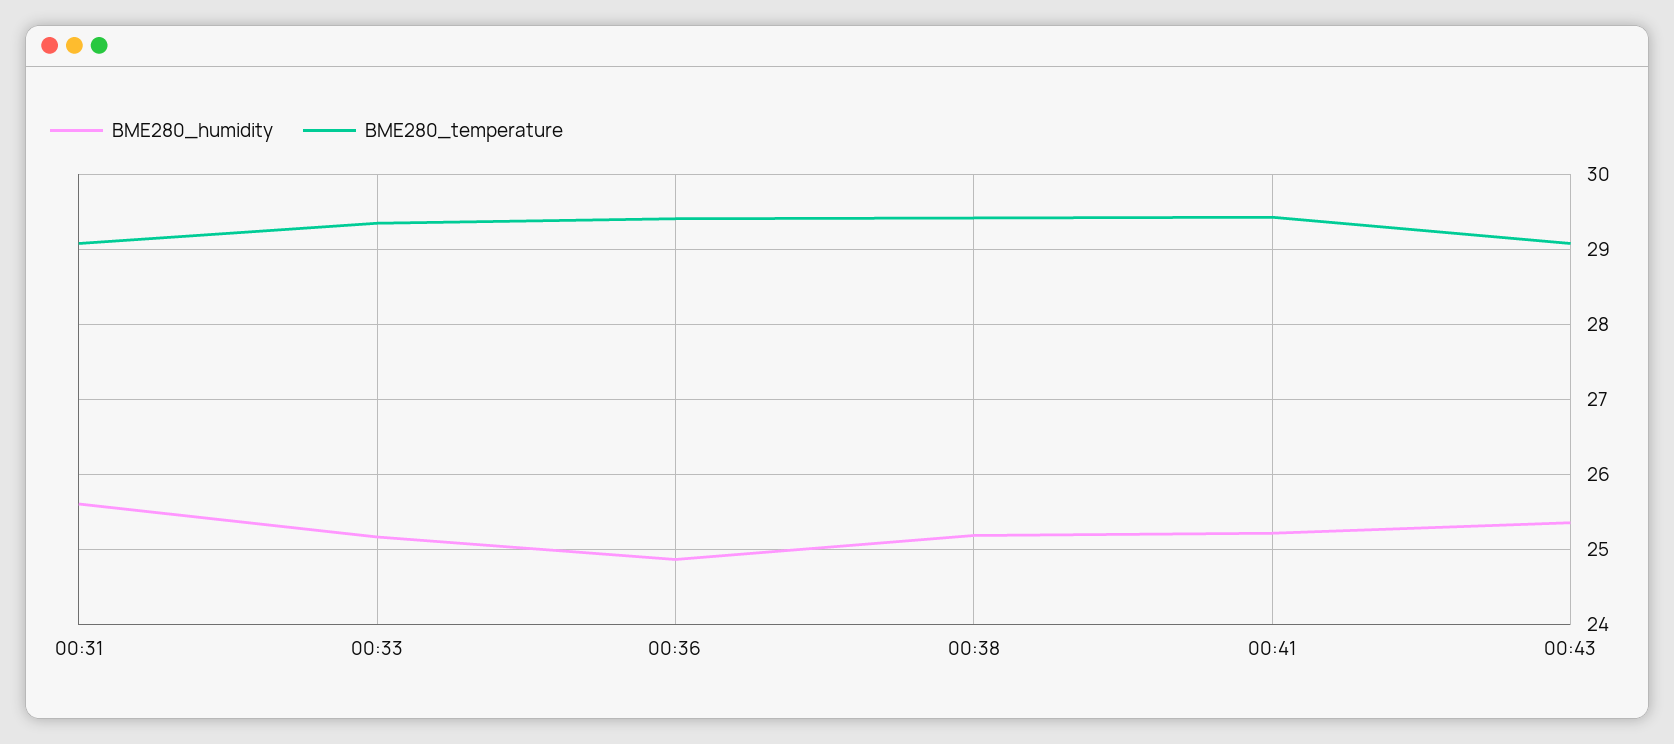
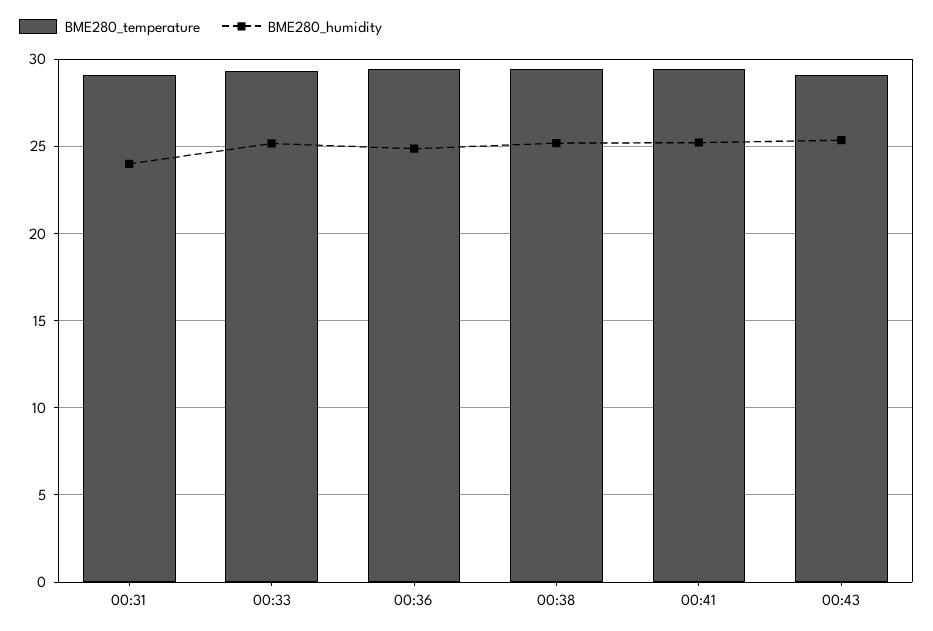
BME280_humidity, 00:31: 25.6 -> 24

